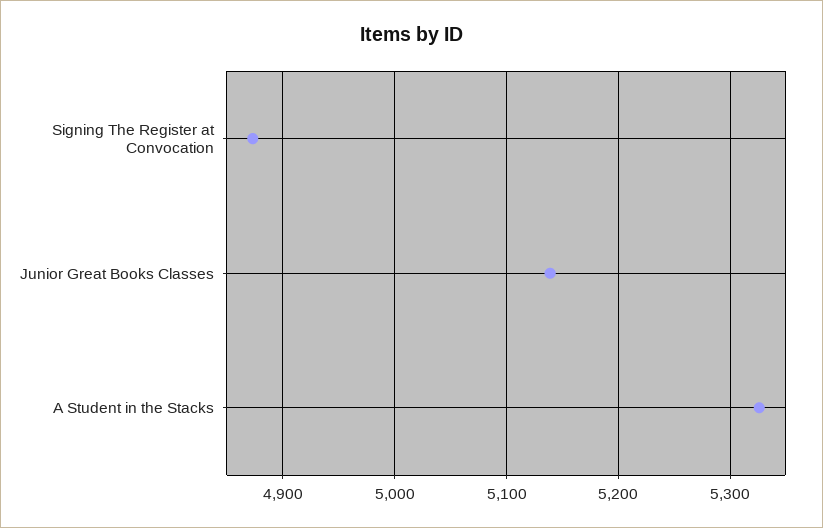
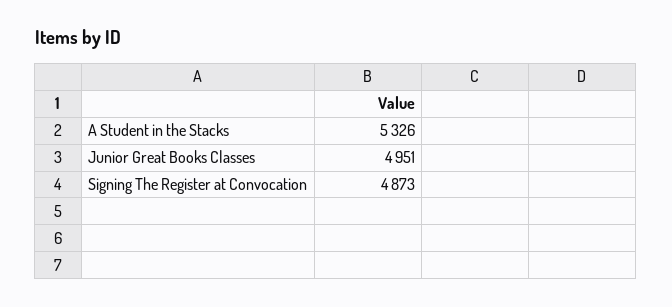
Junior Great Books Classes: 5140 -> 4951

